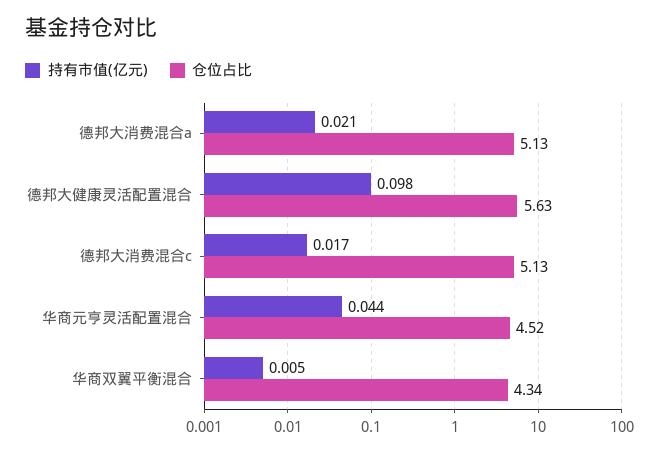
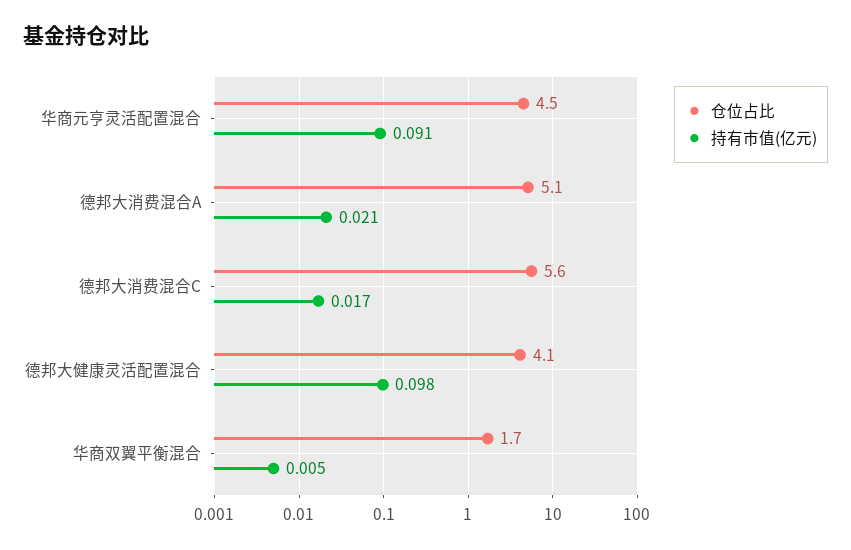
仓位占比, 德邦大健康灵活配置混合: 5.63 -> 4.1
仓位占比, 德邦大消费混合c: 5.13 -> 5.6
持有市值(亿元), 华商元亨灵活配置混合: 0.044 -> 0.091
仓位占比, 华商双翼平衡混合: 4.34 -> 1.7

